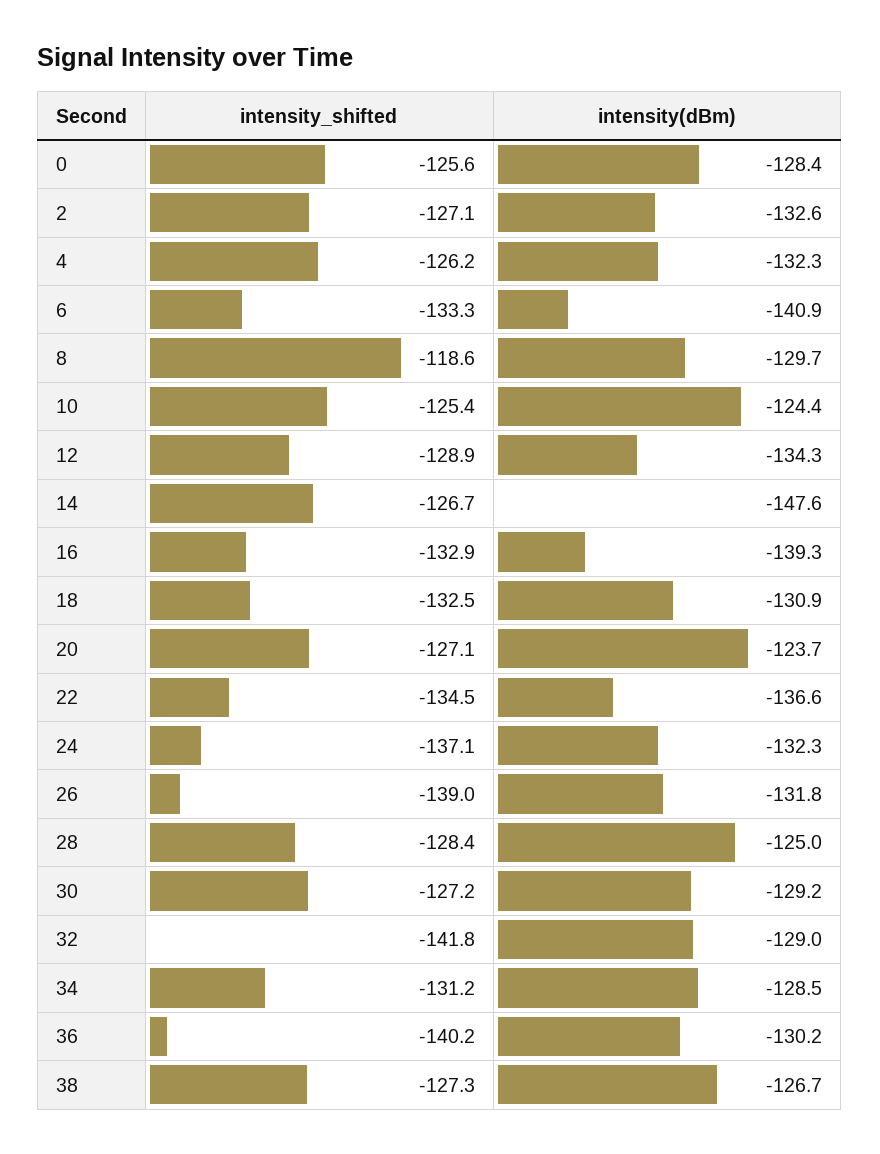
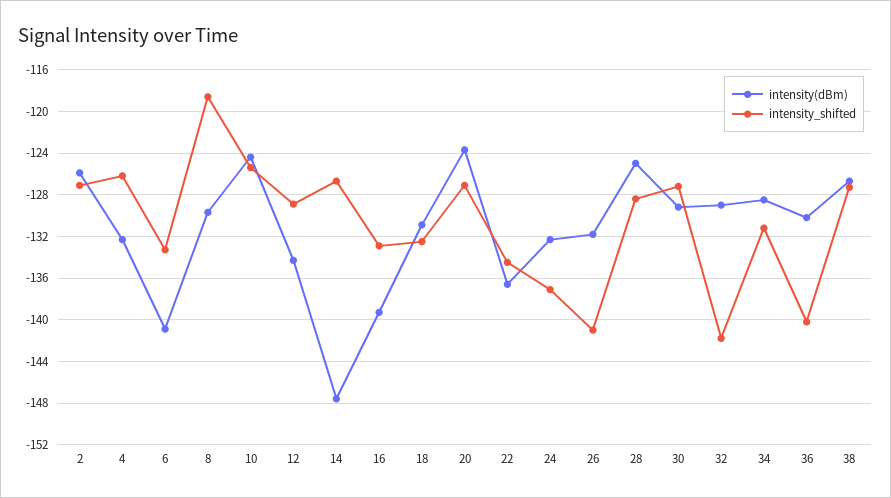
intensity_shifted, 0: -125.6 -> none
intensity(dBm), 0: -128.4 -> none
intensity(dBm), 2: -132.6 -> -126
intensity_shifted, 26: -139 -> -141

